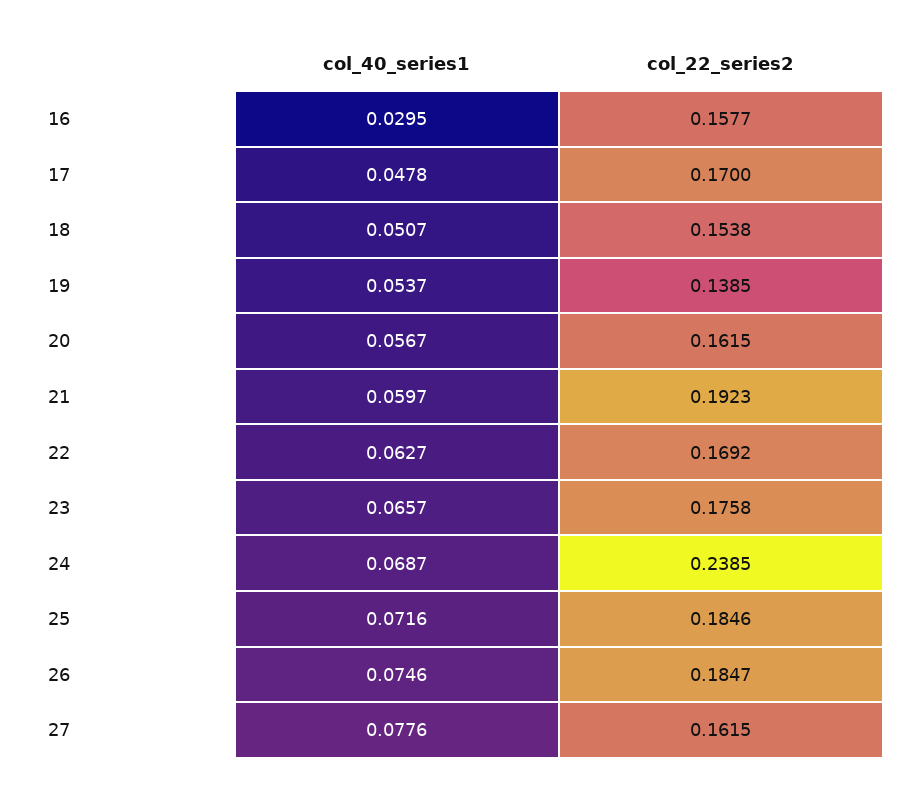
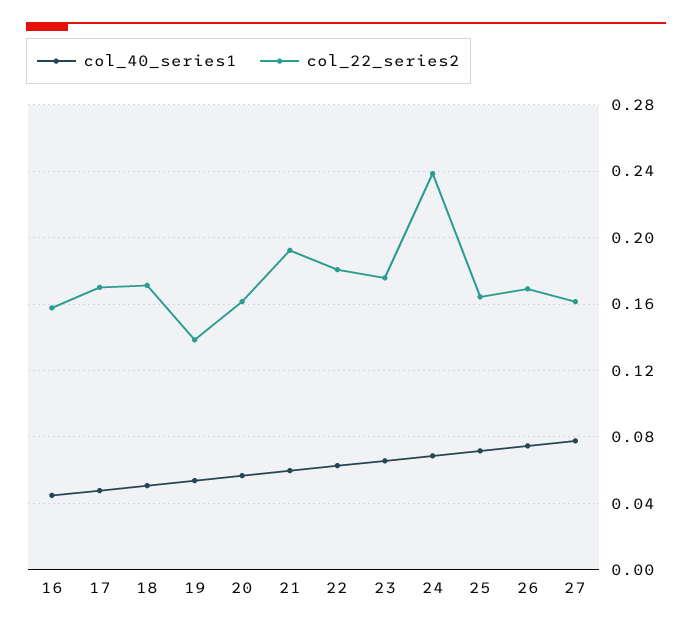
col_40_series1, 16: 0.0295 -> 0.045
col_22_series2, 18: 0.1538 -> 0.17
col_22_series2, 22: 0.1692 -> 0.18
col_22_series2, 25: 0.1846 -> 0.165
col_22_series2, 26: 0.1847 -> 0.17

